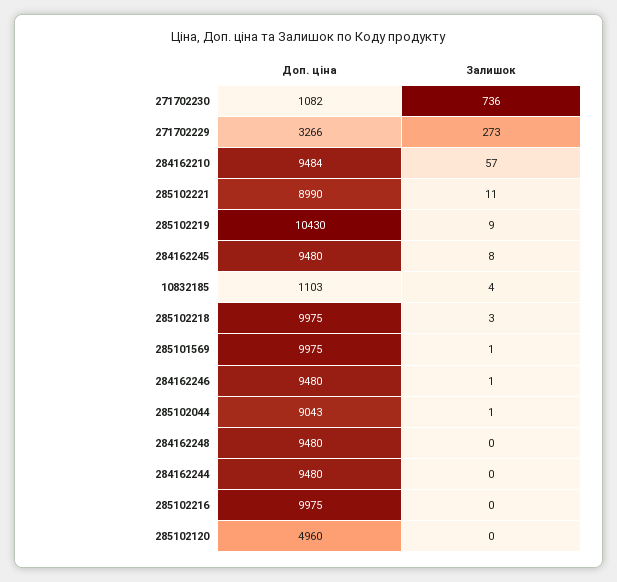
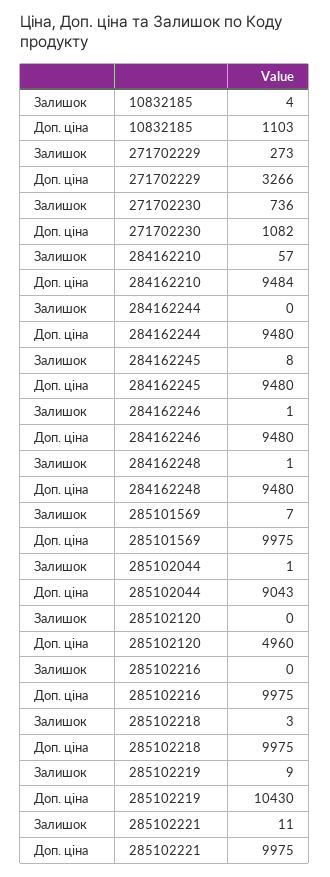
Доп. ціна, 285102221: 8990 -> 9975
Залишок, 285101569: 1 -> 7
Залишок, 284162248: 0 -> 1

